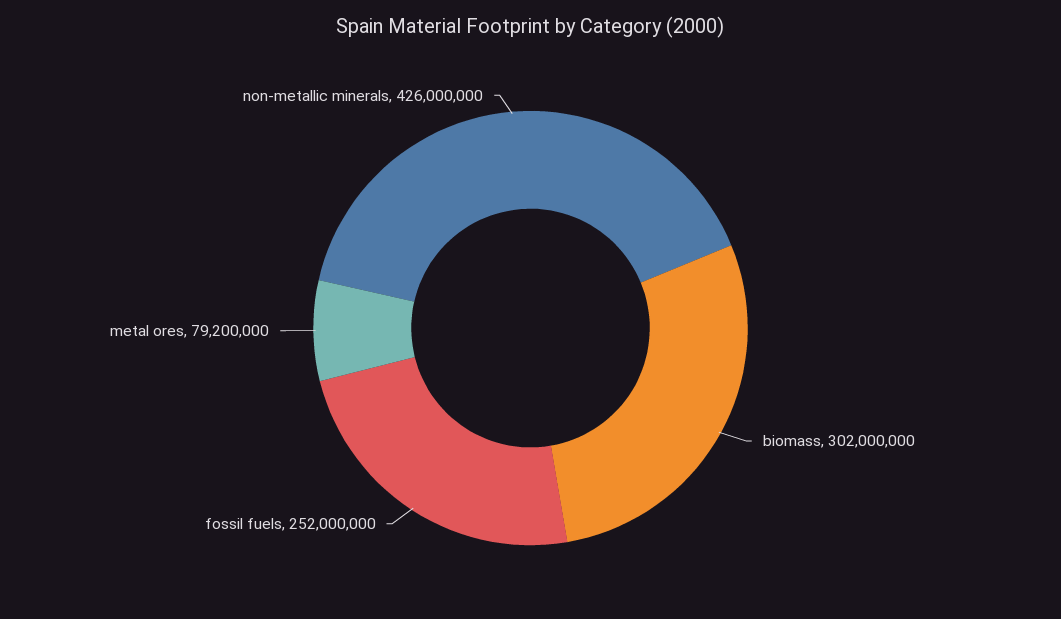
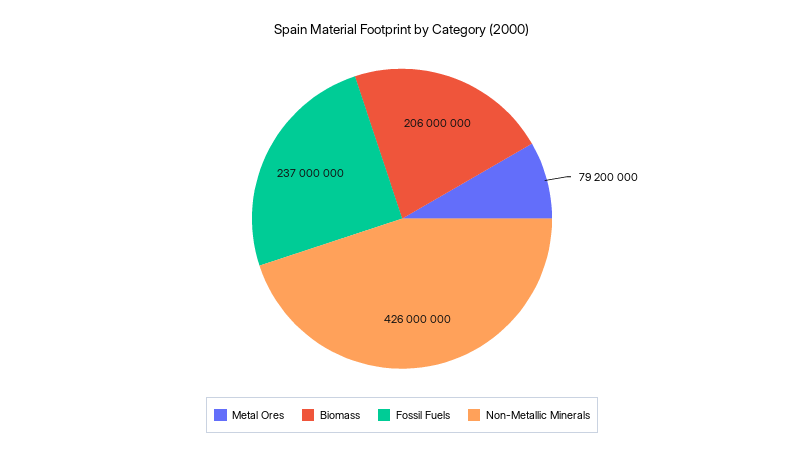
biomass: 302000000 -> 206000000
fossil fuels: 252000000 -> 237000000

